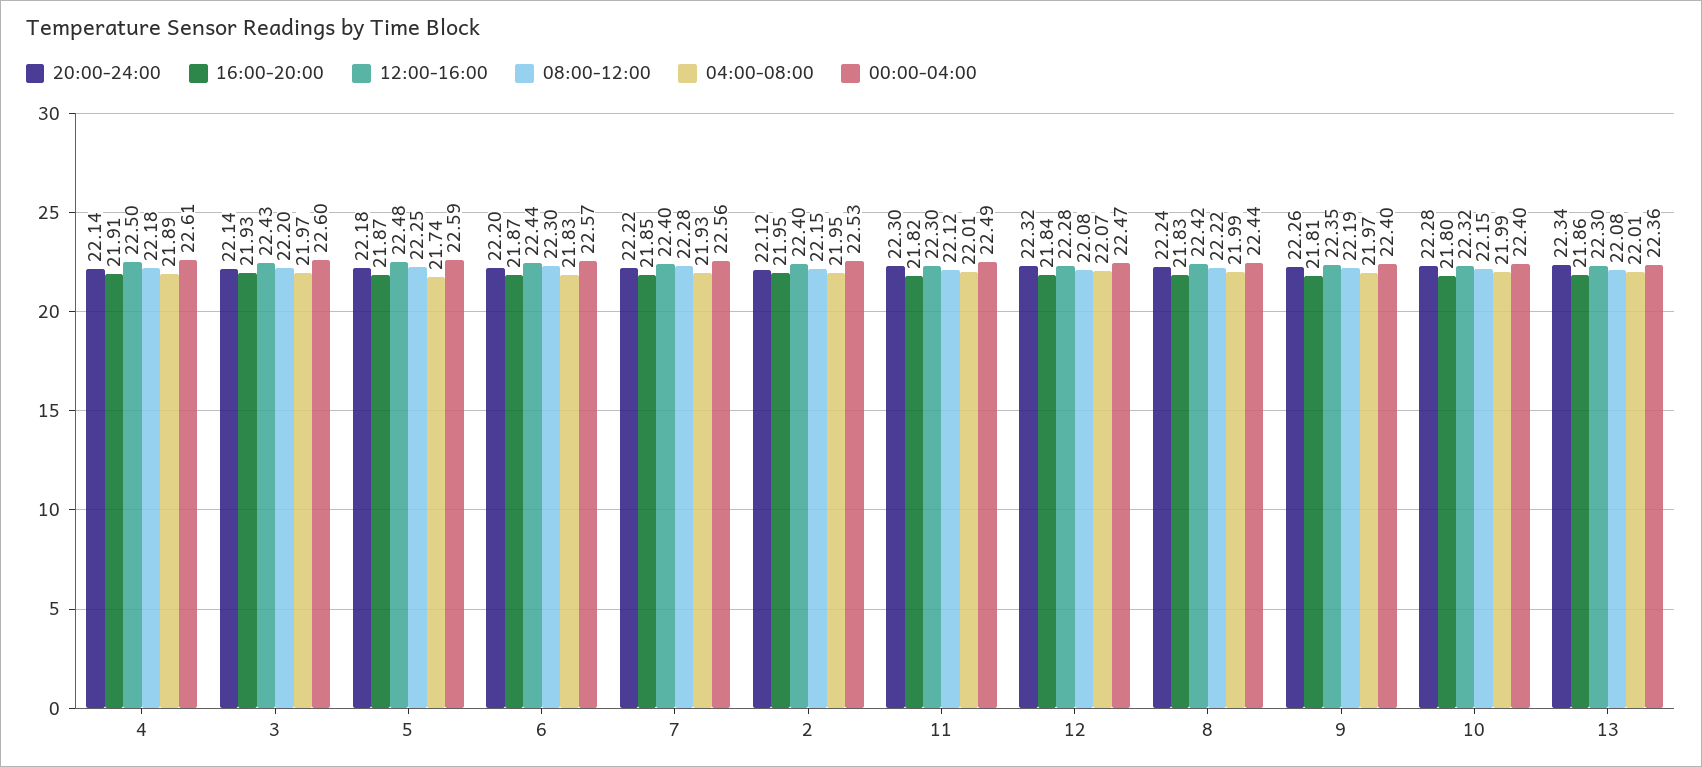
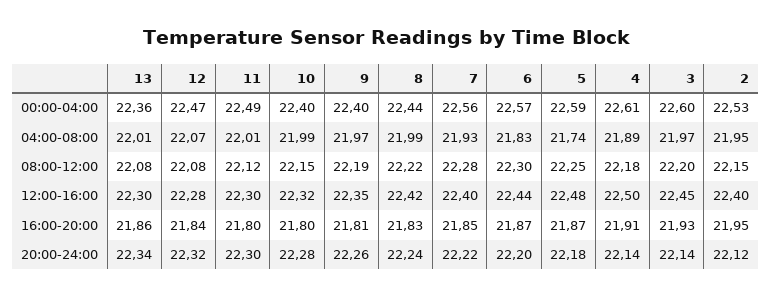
12:00-16:00, 3: 22.43 -> 22.45
16:00-20:00, 11: 21.82 -> 21.8

